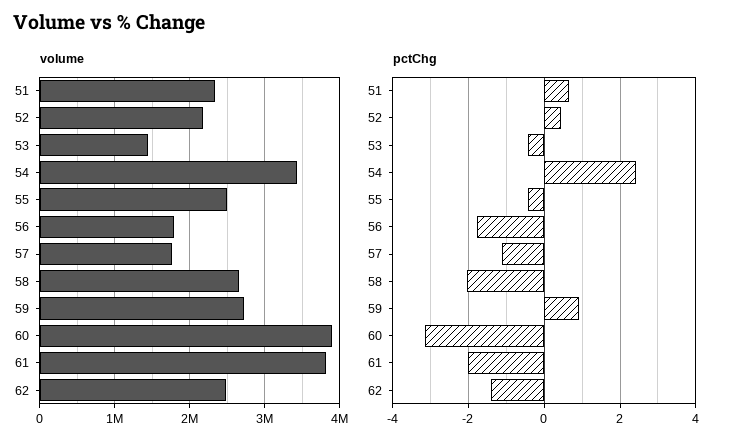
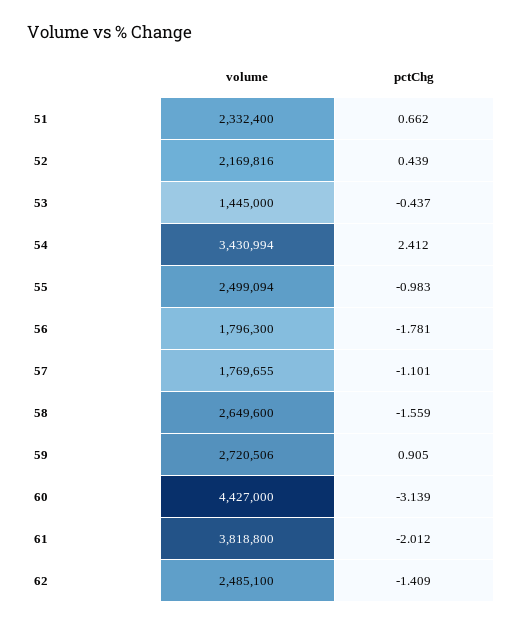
volume, 60: 3900000 -> 4427000
pctChg, 55: -0.4 -> -0.983
pctChg, 58: -2 -> -1.559

